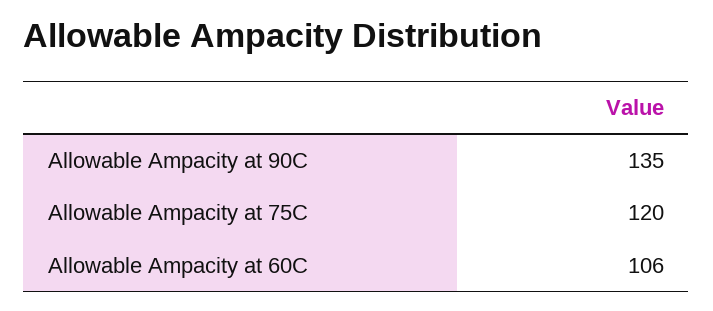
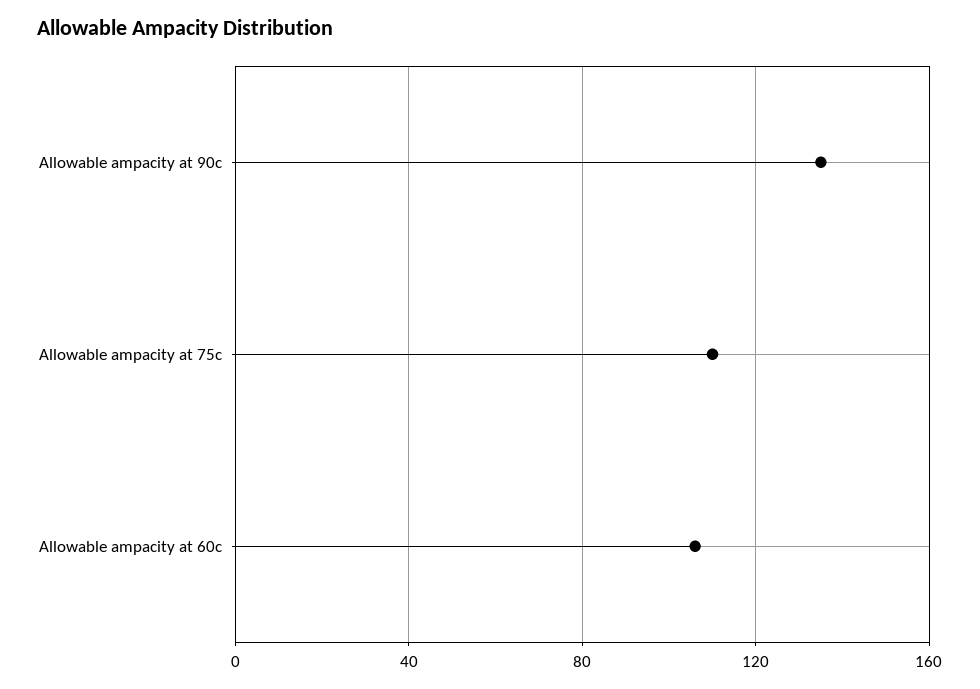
Allowable Ampacity at 75C: 120 -> 110

